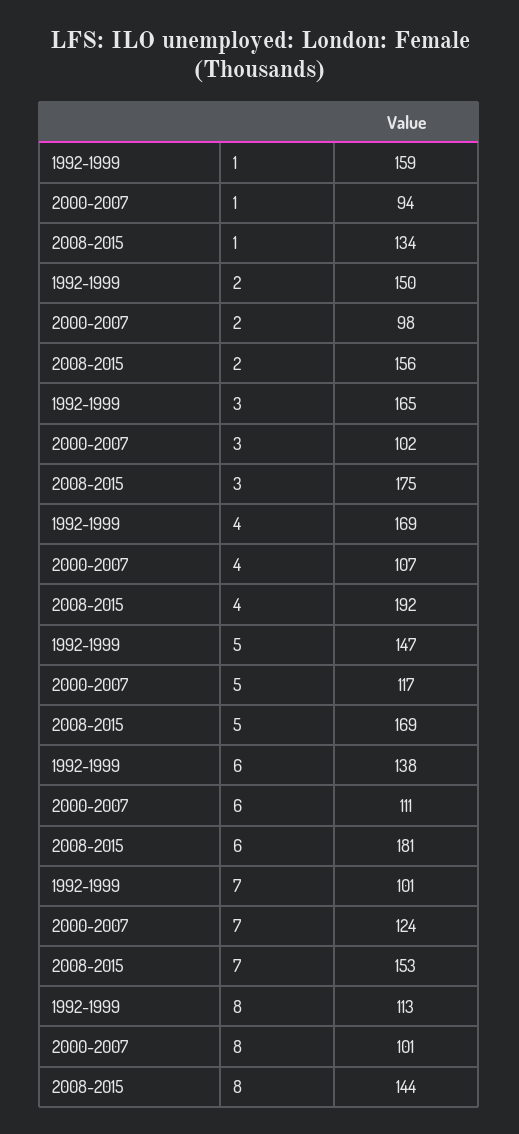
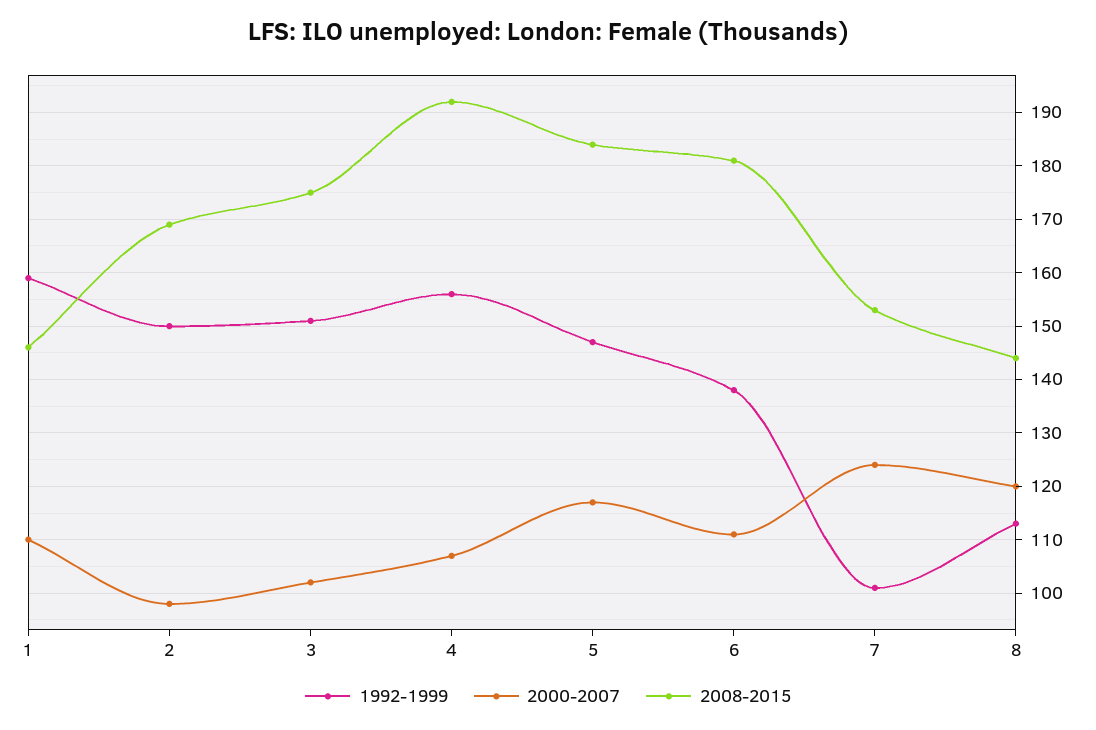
2000-2007, 1: 94 -> 110
2008-2015, 1: 134 -> 145
2008-2015, 2: 156 -> 170
1992-1999, 3: 165 -> 150
1992-1999, 4: 169 -> 155
2008-2015, 5: 169 -> 185
2000-2007, 8: 101 -> 120

